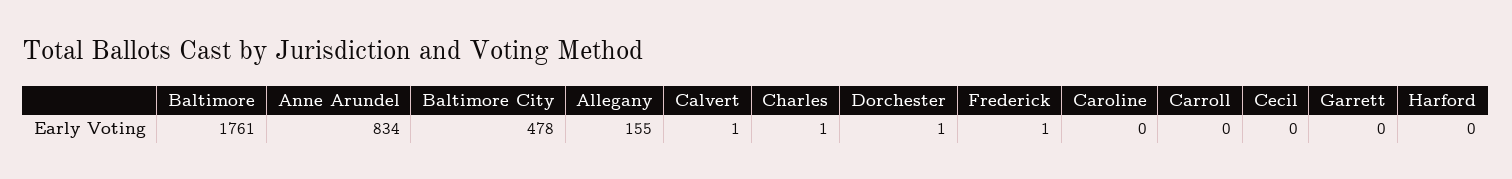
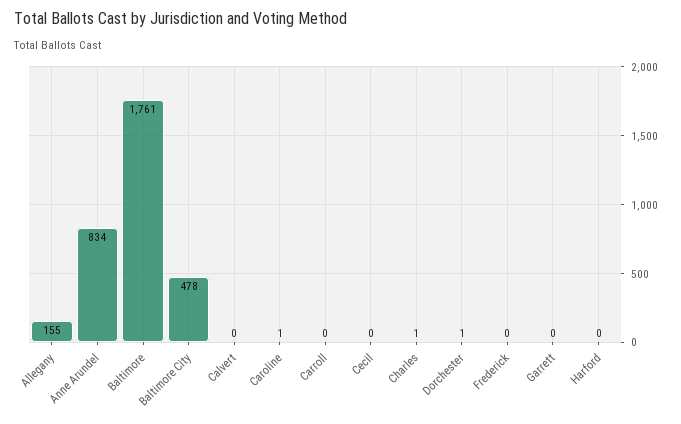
Calvert: 1 -> 0
Frederick: 1 -> 0
Caroline: 0 -> 1

